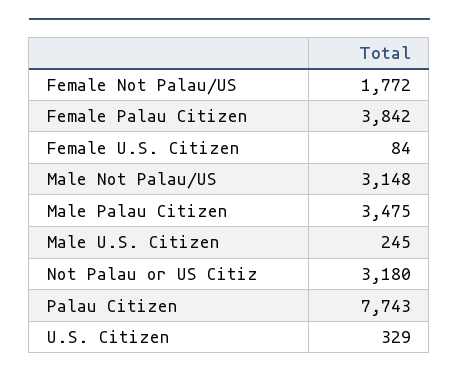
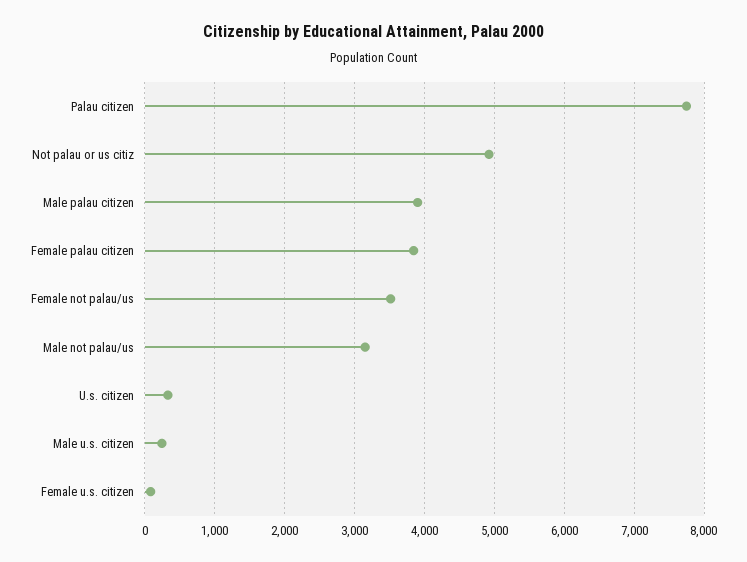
Female Not Palau/US: 1772 -> 3500
Male Palau Citizen: 3475 -> 3900
Not Palau or US Citiz: 3180 -> 4900

